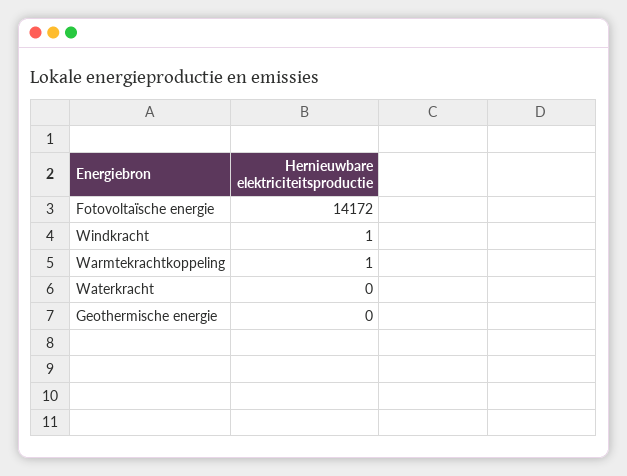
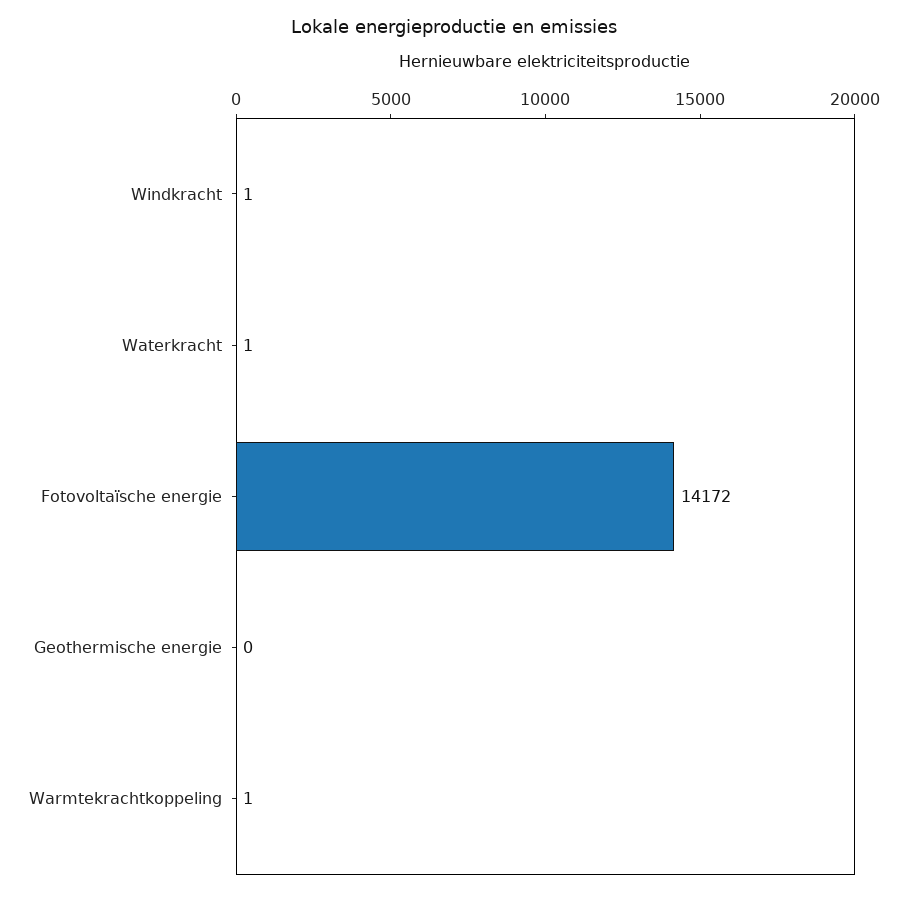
Waterkracht: 0 -> 1

